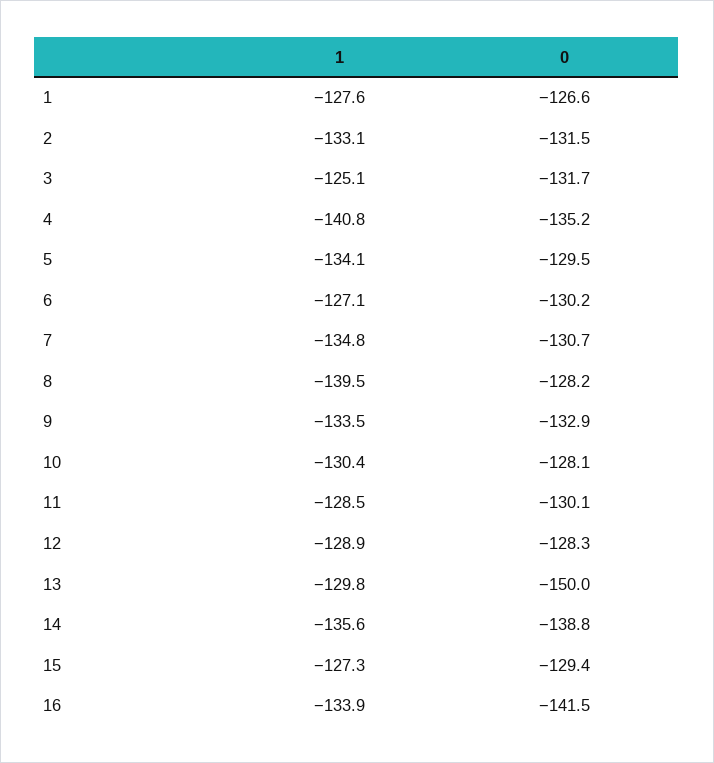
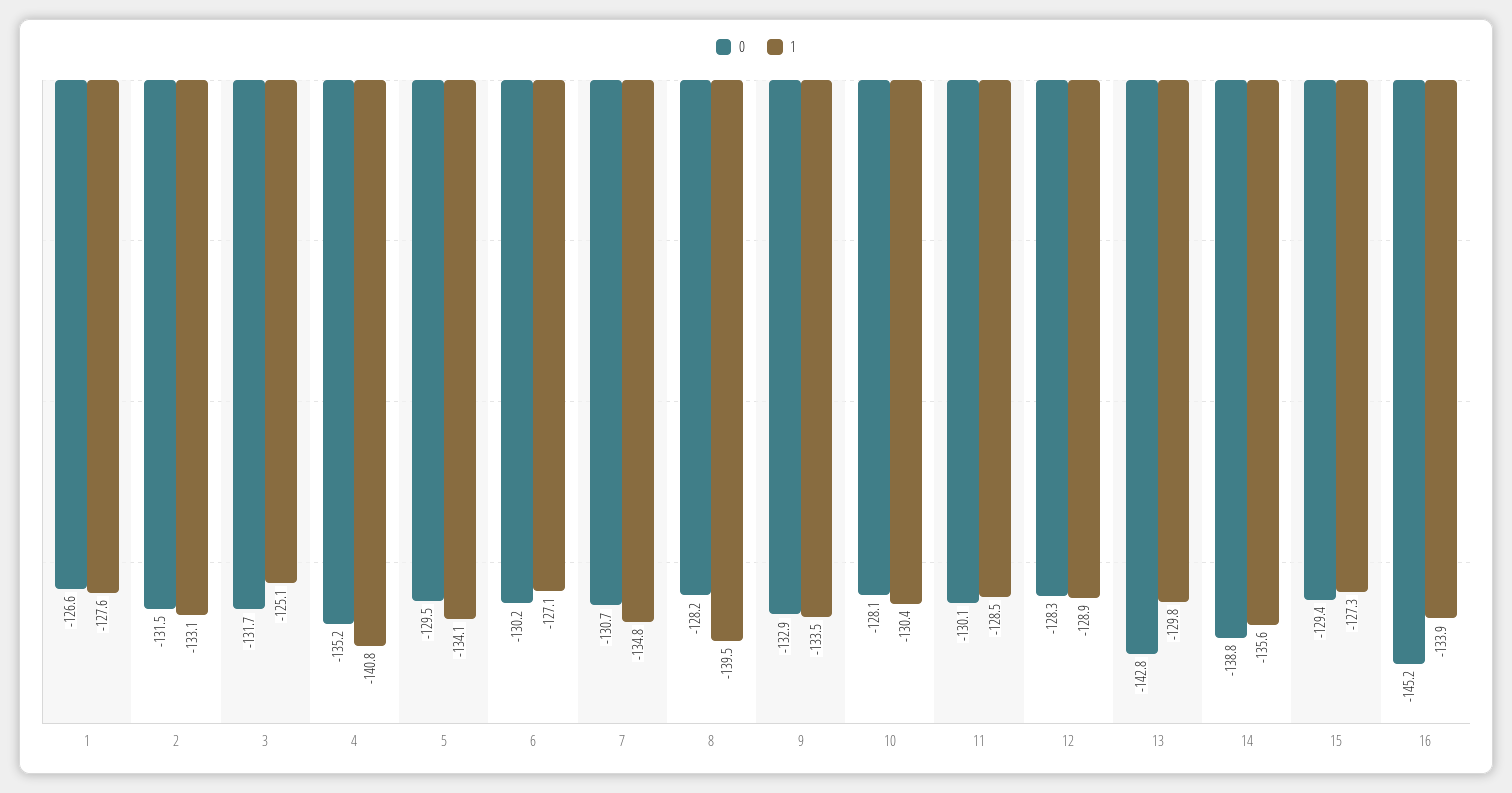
0, 13: -150 -> -142.8
0, 16: -141.5 -> -145.2

